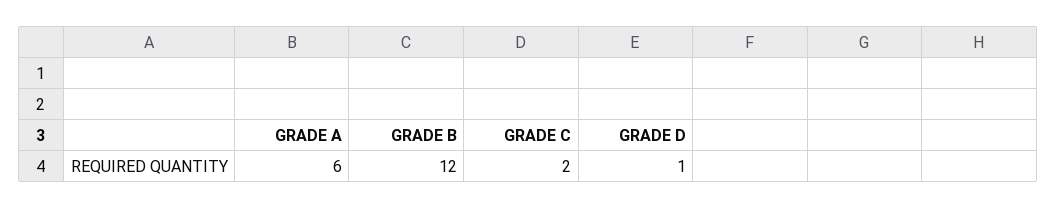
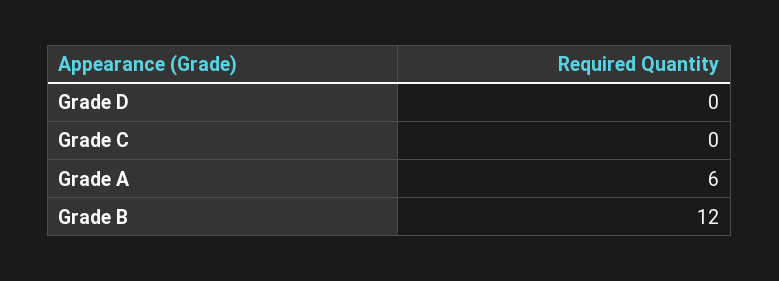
GRADE C: 2 -> 0
GRADE D: 1 -> 0

